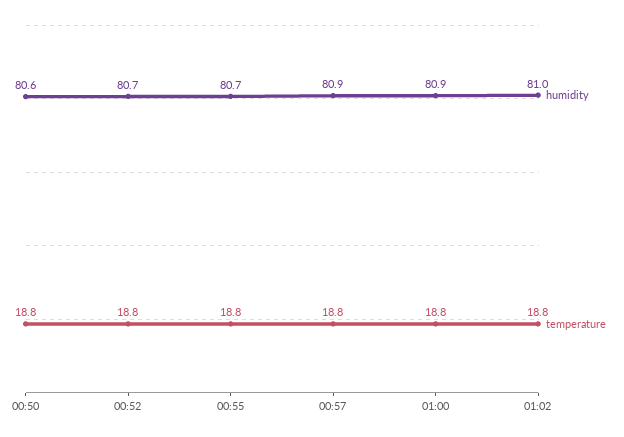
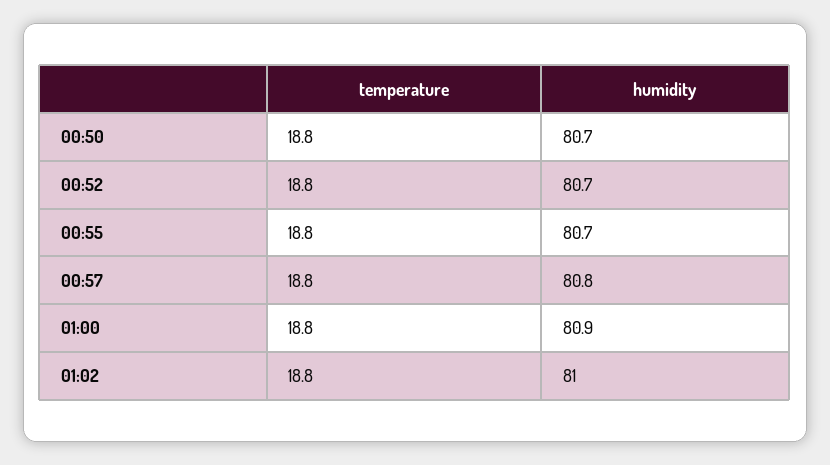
humidity, 00:50: 80.6 -> 80.7
humidity, 00:57: 80.9 -> 80.8

